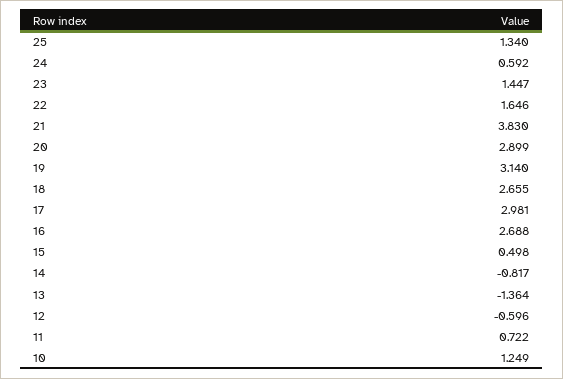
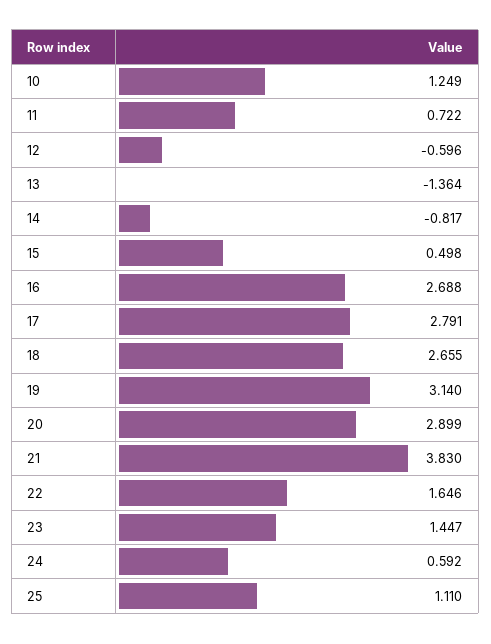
25: 1.34 -> 1.11
17: 2.981 -> 2.791

